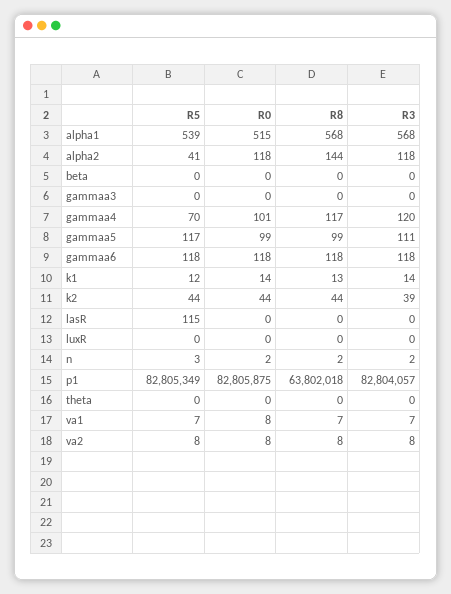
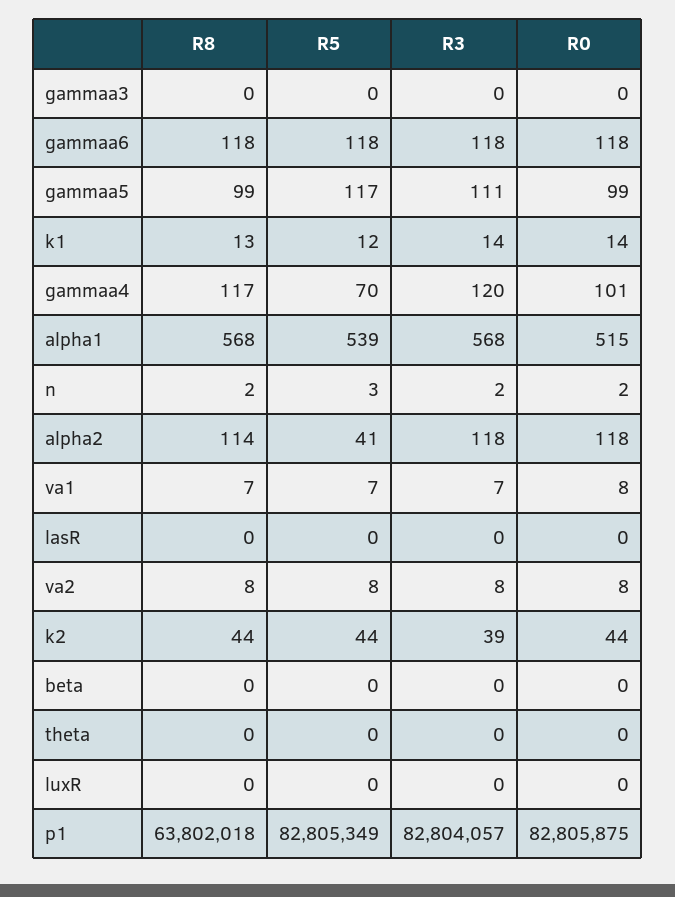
R8, alpha2: 144 -> 114
R5, lasR: 115 -> 0

